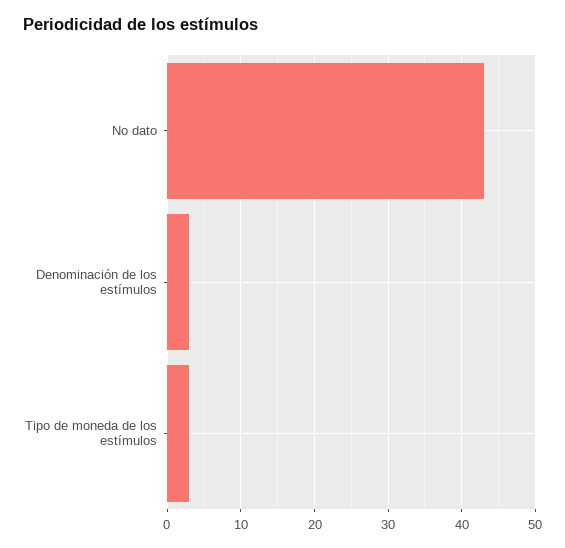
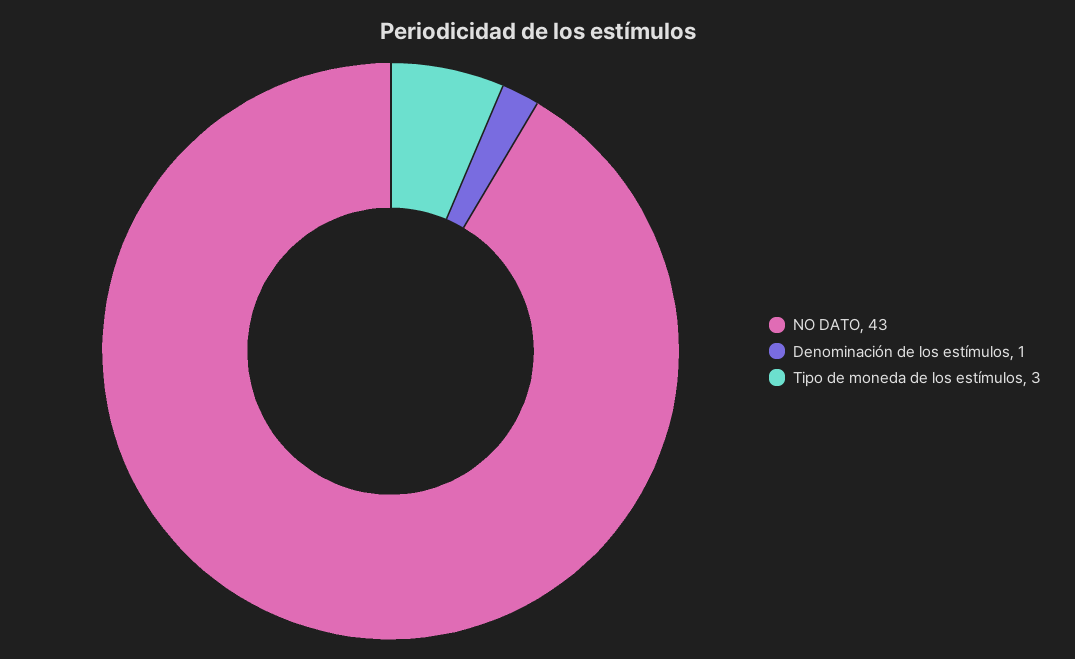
Denominación de los estímulos: 3 -> 1

